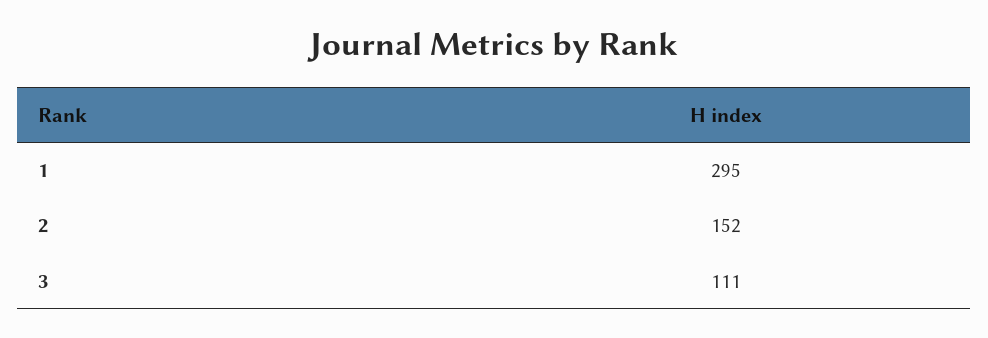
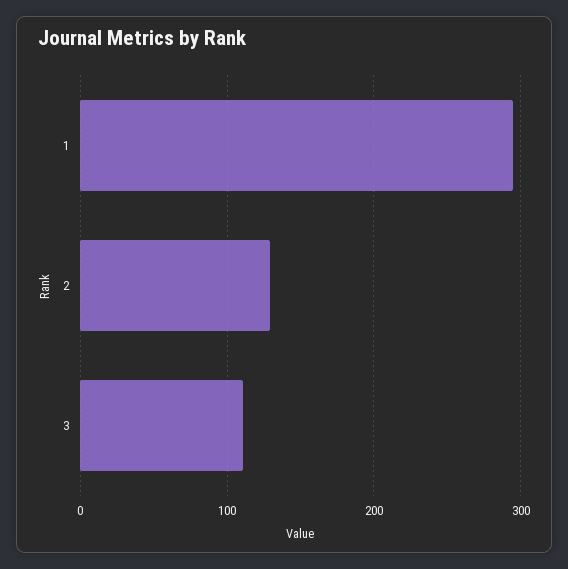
2: 152 -> 130

